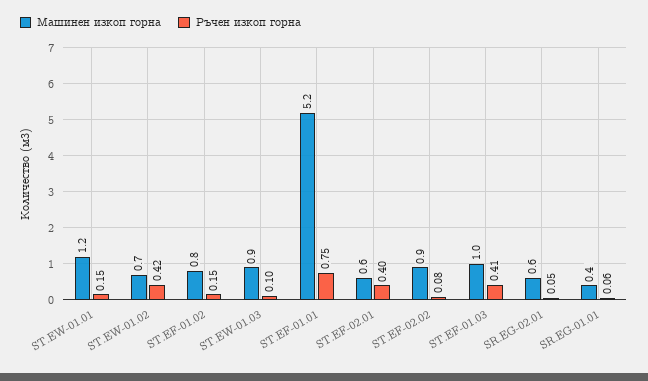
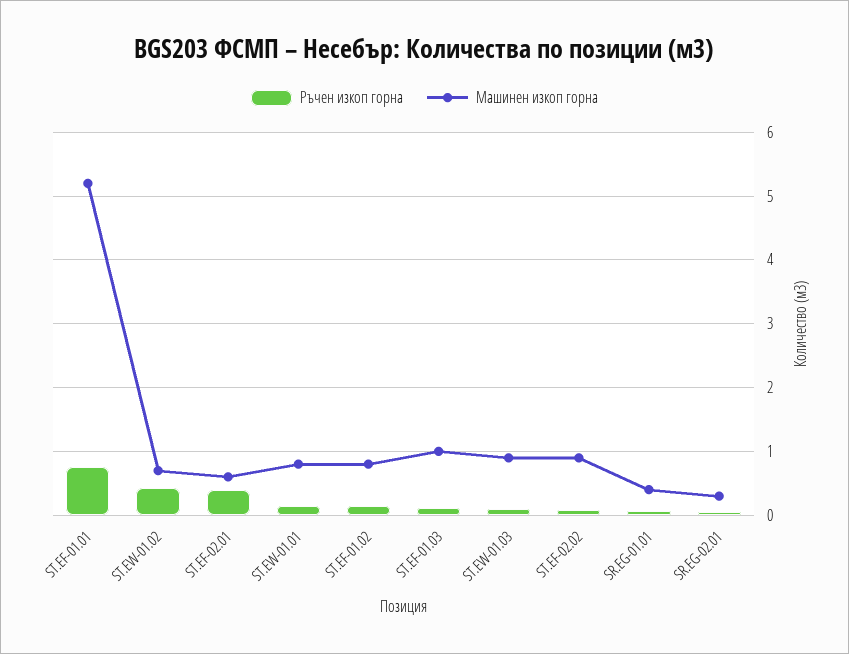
Машинен изкоп горна, ST.EW-01.01: 1.2 -> 0.8
Ръчен изкоп горна, ST.EF-01.03: 0.41 -> 0.1
Машинен изкоп горна, SR.EG-02.01: 0.6 -> 0.3

